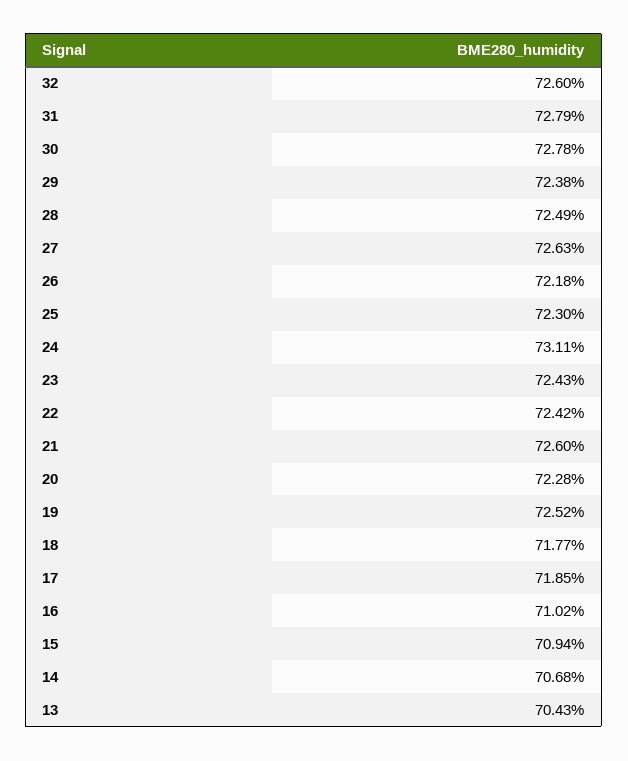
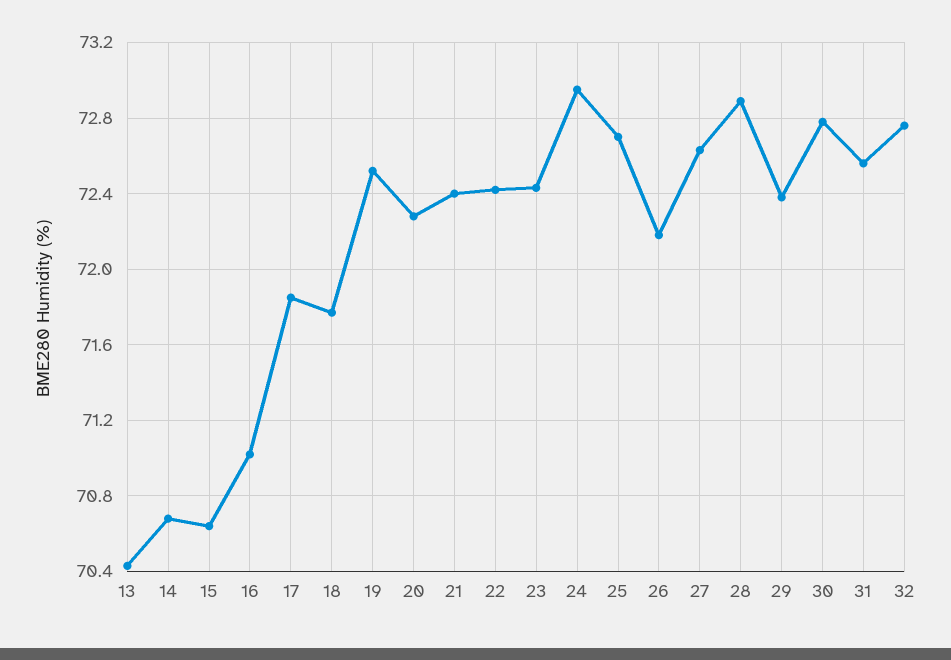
32: 72.6 -> 72.75
31: 72.79 -> 72.55
28: 72.49 -> 72.9
25: 72.3 -> 72.7
24: 73.11 -> 72.95
21: 72.6 -> 72.4
15: 70.94 -> 70.65

